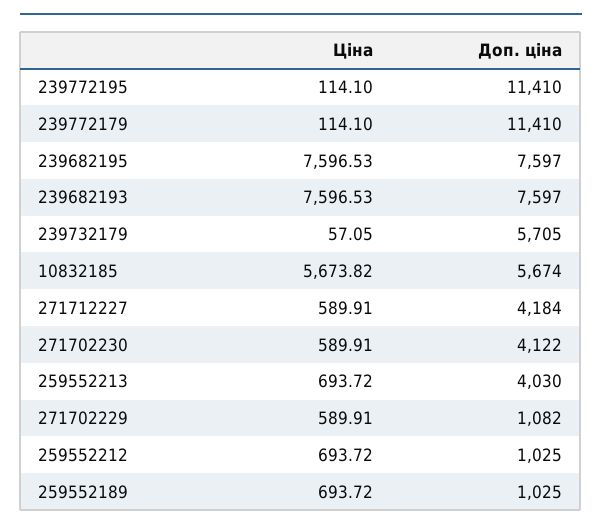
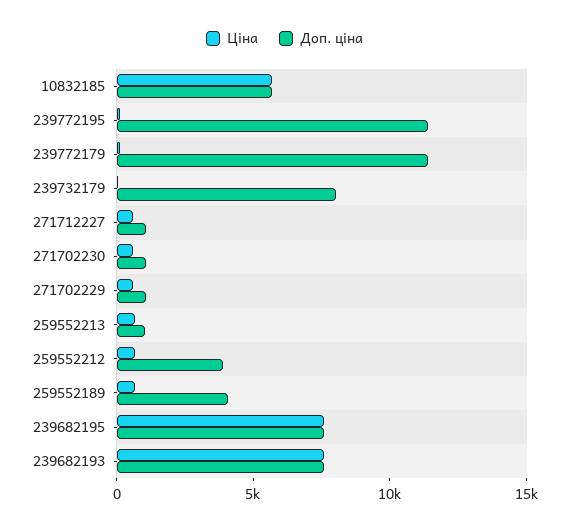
Доп. ціна, 239732179: 5705 -> 8000
Доп. ціна, 271712227: 4184 -> 1000
Доп. ціна, 271702230: 4122 -> 1000
Доп. ціна, 259552213: 4030 -> 1000
Доп. ціна, 259552212: 1025 -> 4000
Доп. ціна, 259552189: 1025 -> 4000

